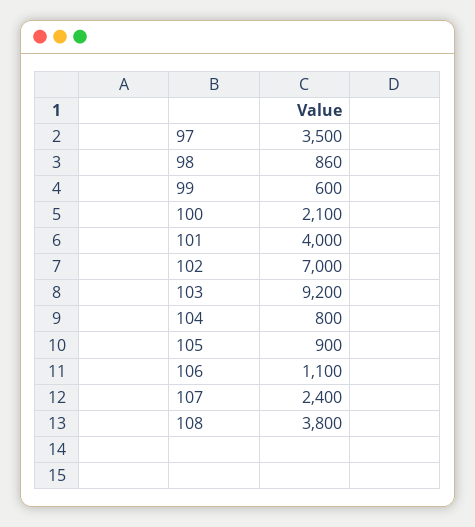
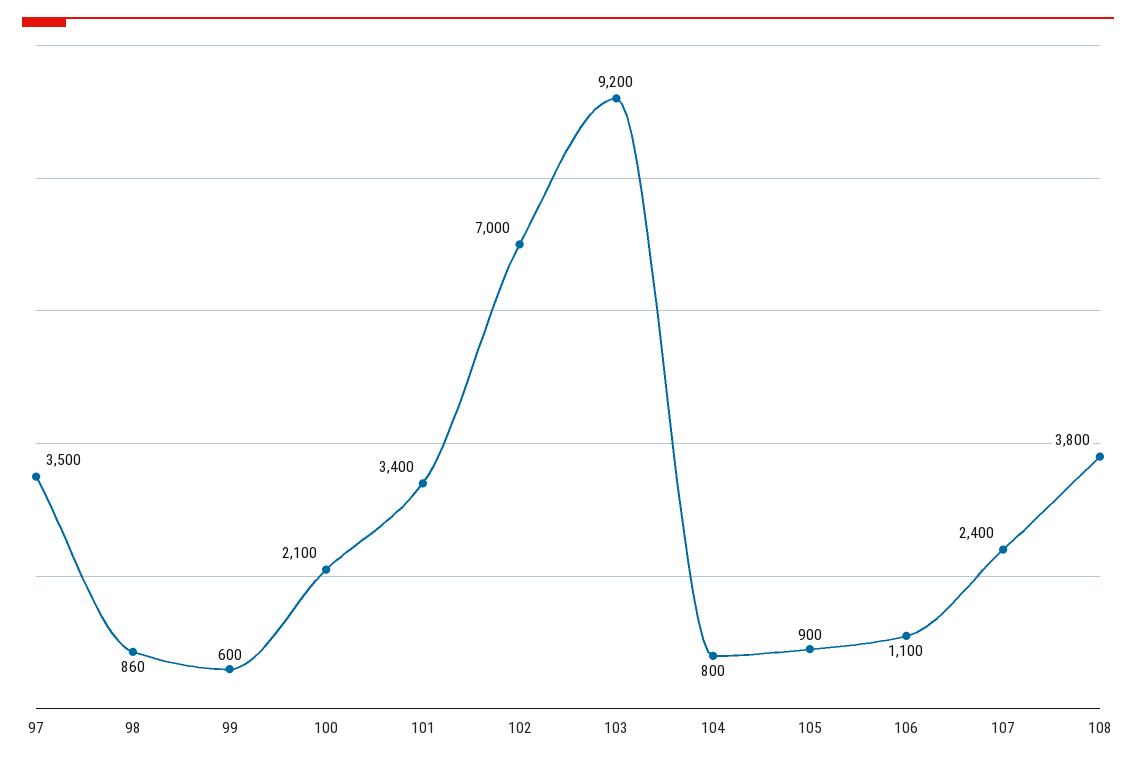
101: 4000 -> 3400

